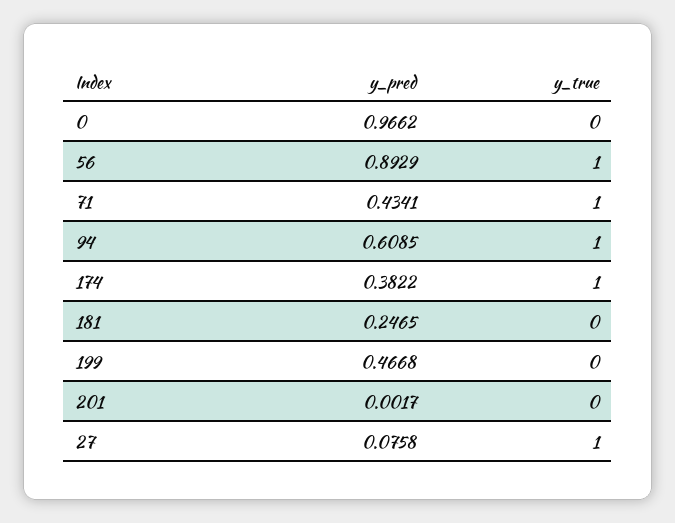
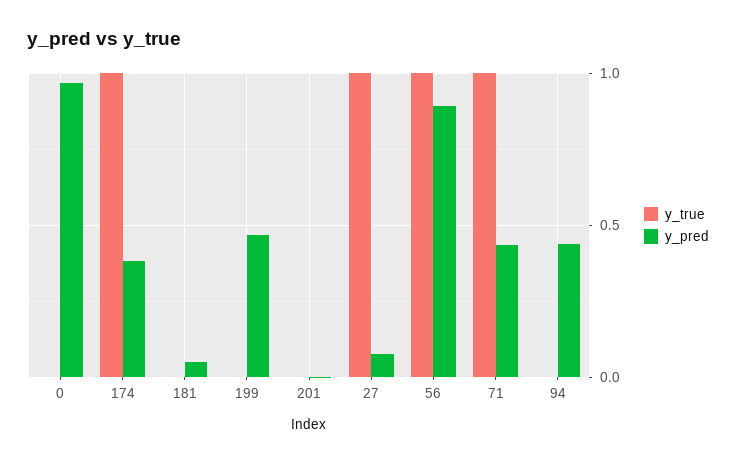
y_pred, 94: 0.6085 -> 0.45
y_true, 94: 1 -> 0
y_pred, 181: 0.2465 -> 0.05

